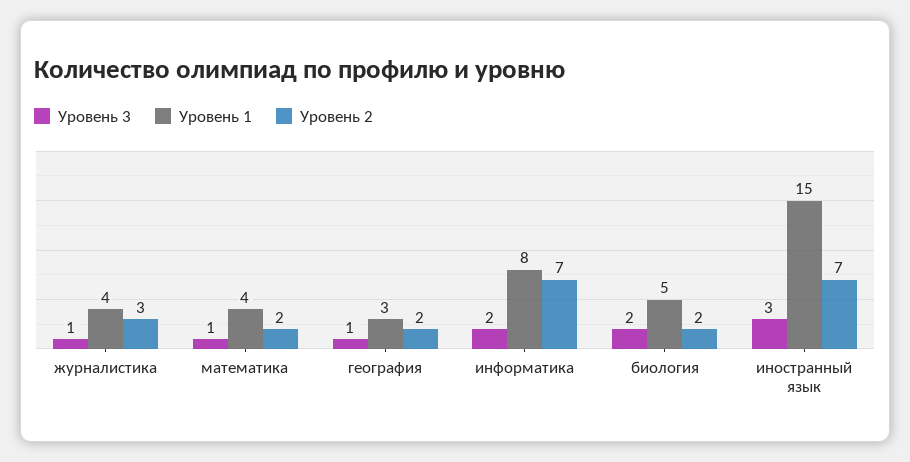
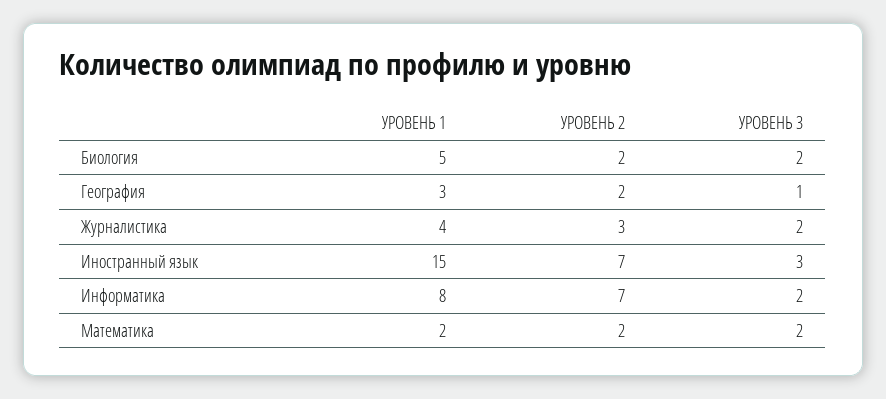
Уровень 3, журналистика: 1 -> 2
Уровень 3, математика: 1 -> 2
Уровень 1, математика: 4 -> 2

